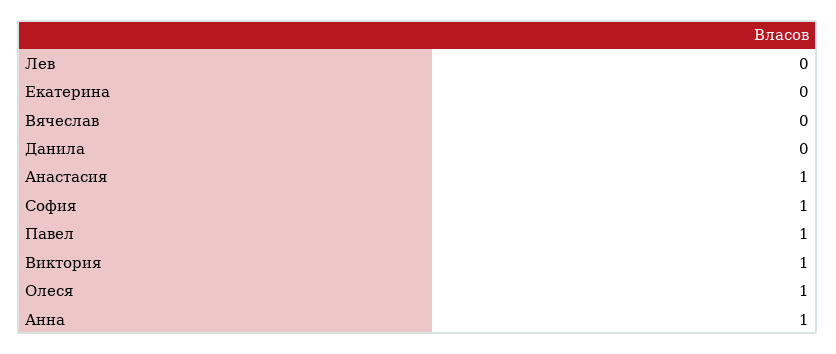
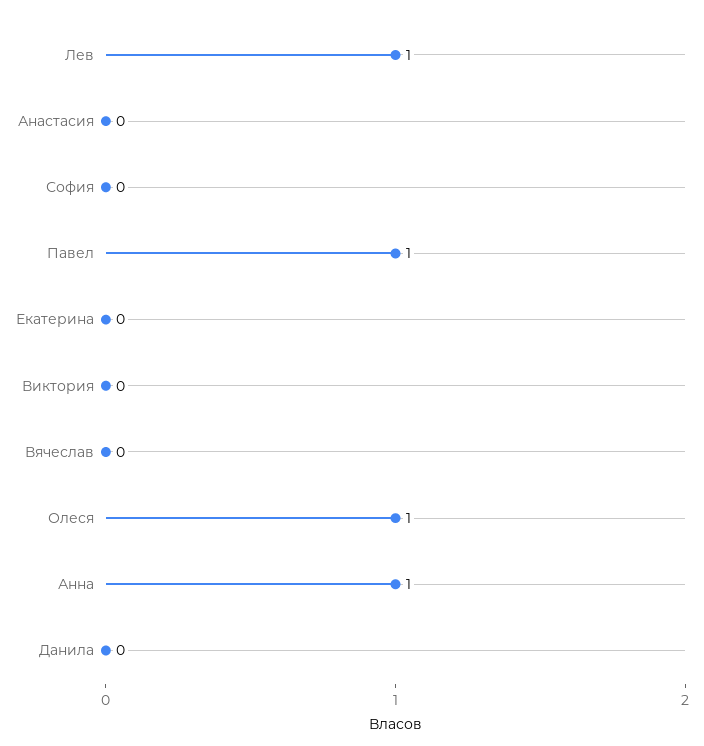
Лев: 0 -> 1
Анастасия: 1 -> 0
София: 1 -> 0
Виктория: 1 -> 0

